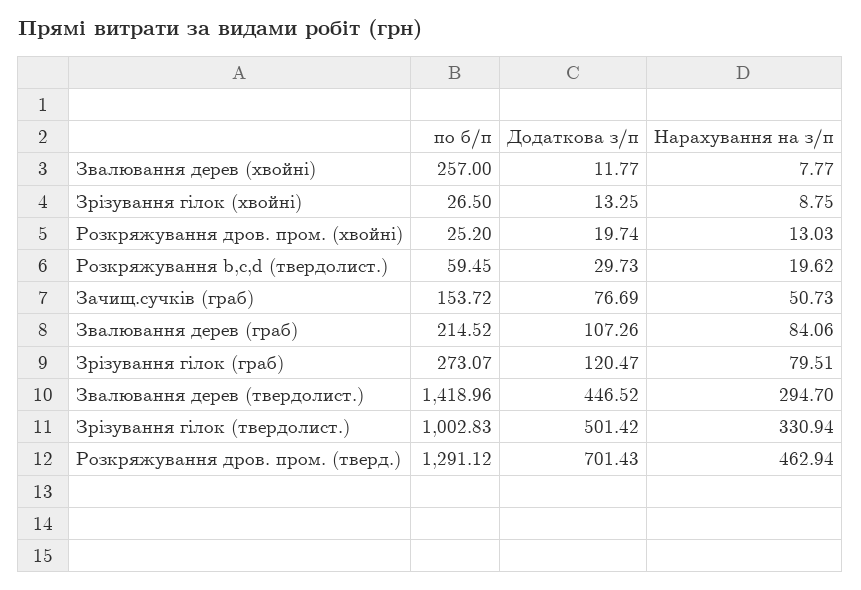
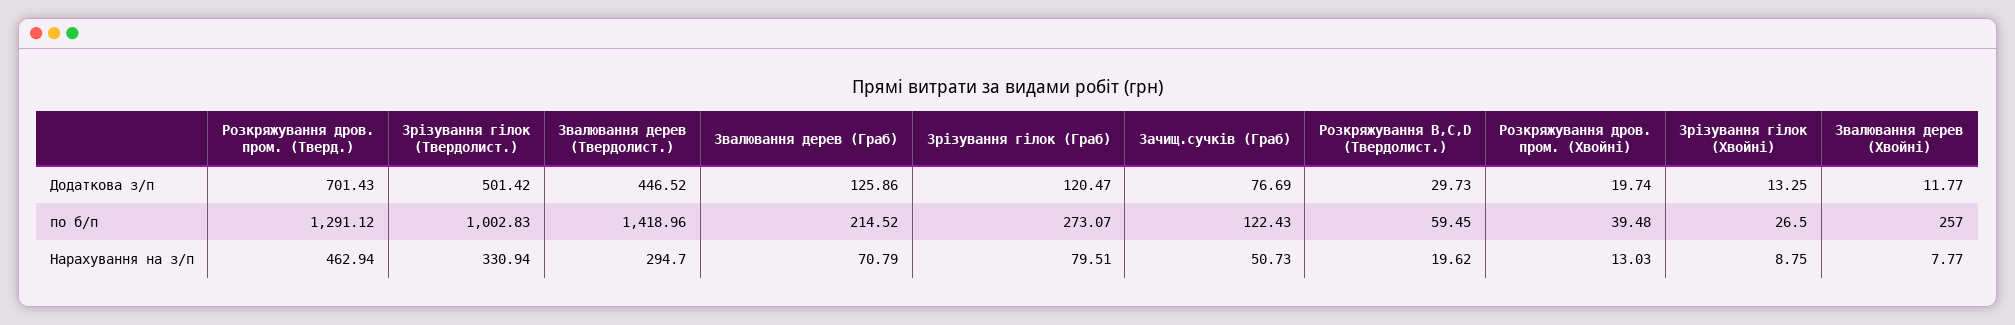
по б/п, Розкряжування дров. пром. (хвойні): 25.2 -> 39.48
по б/п, Зачищ.сучків (граб): 153.72 -> 122.43
Додаткова з/п, Звалювання дерев (граб): 107.26 -> 125.86
Нарахування на з/п, Звалювання дерев (граб): 84.06 -> 70.79

